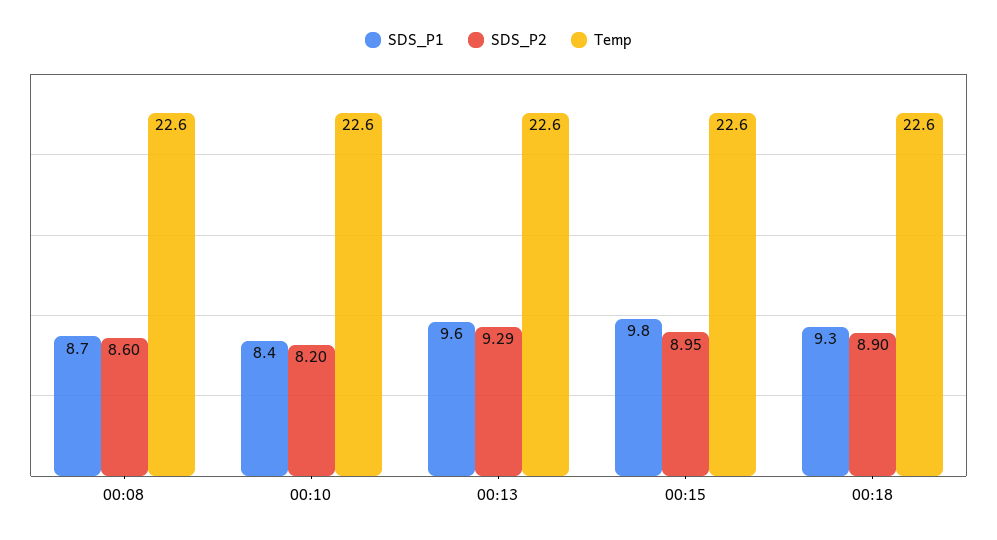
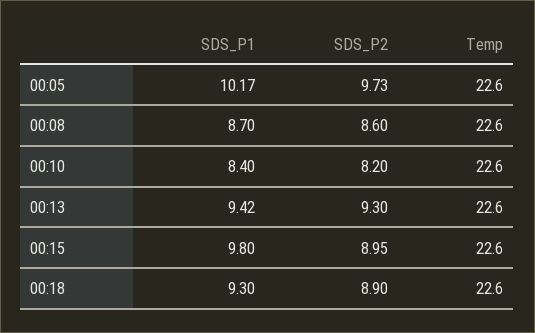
SDS_P1, 00:13: 9.6 -> 9.42
SDS_P2, 00:13: 9.29 -> 9.3
SDS_P1, 00:05: none -> 10.17
SDS_P2, 00:05: none -> 9.73
Temp, 00:05: none -> 22.6

